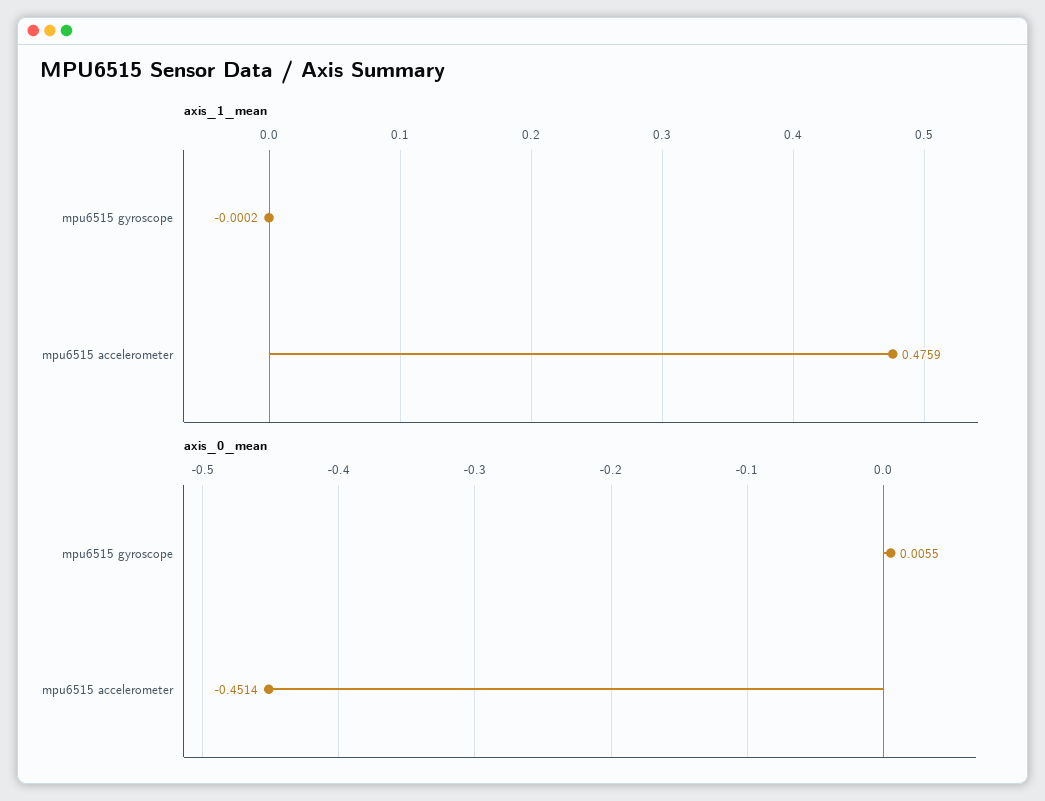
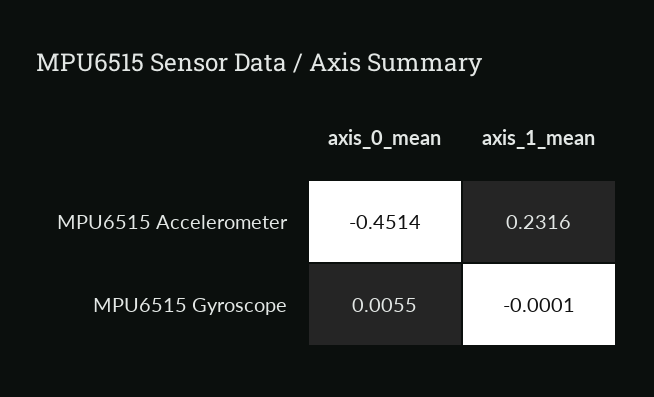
axis_1_mean, mpu6515 gyroscope: -0.0002 -> -0.0001
axis_1_mean, mpu6515 accelerometer: 0.4759 -> 0.2316

